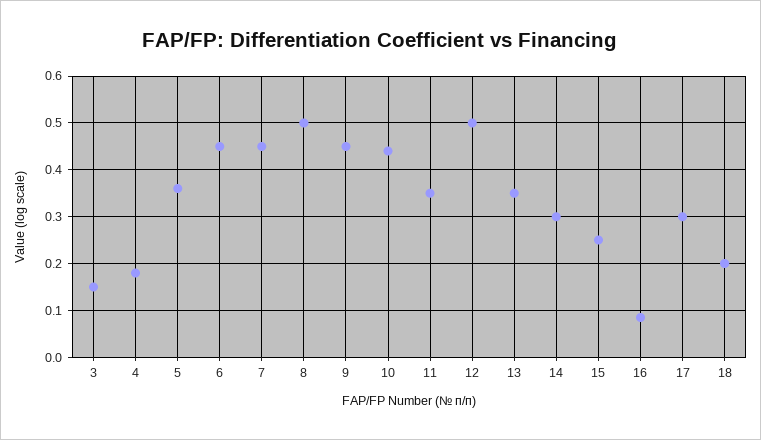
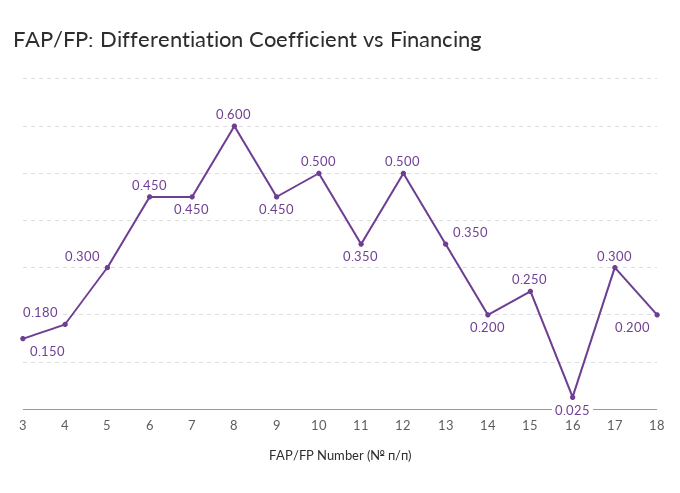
5: 0.36 -> 0.3
8: 0.5 -> 0.6
10: 0.44 -> 0.5
14: 0.3 -> 0.2
16: 0.08 -> 0.025

